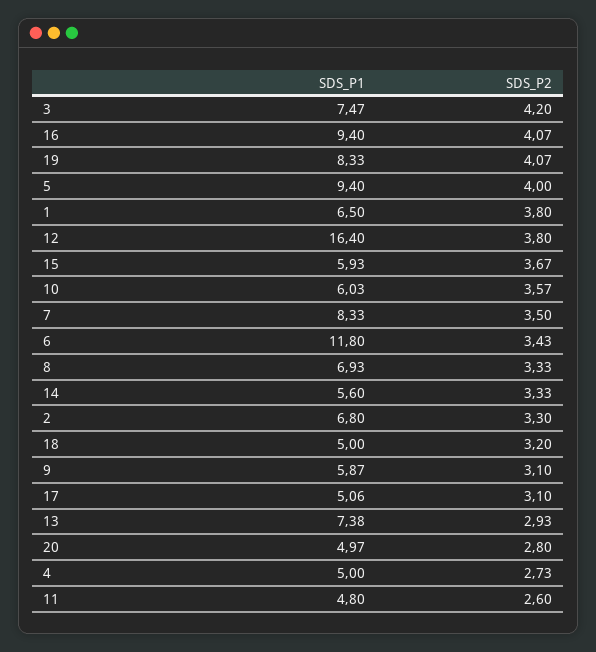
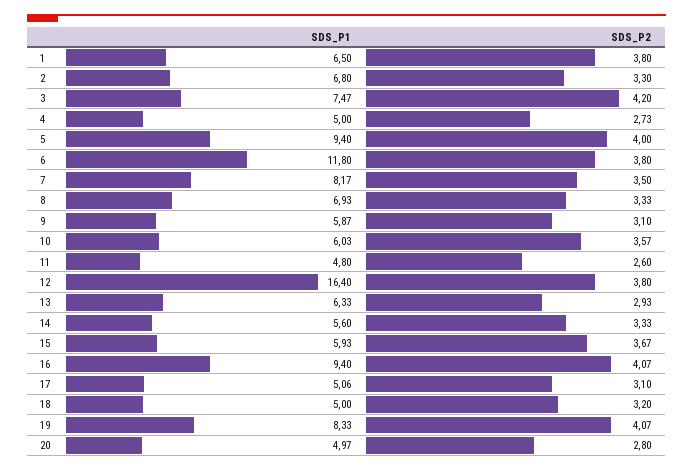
SDS_P1, 7: 8.33 -> 8.17
SDS_P2, 6: 3.43 -> 3.8
SDS_P1, 13: 7.38 -> 6.33

